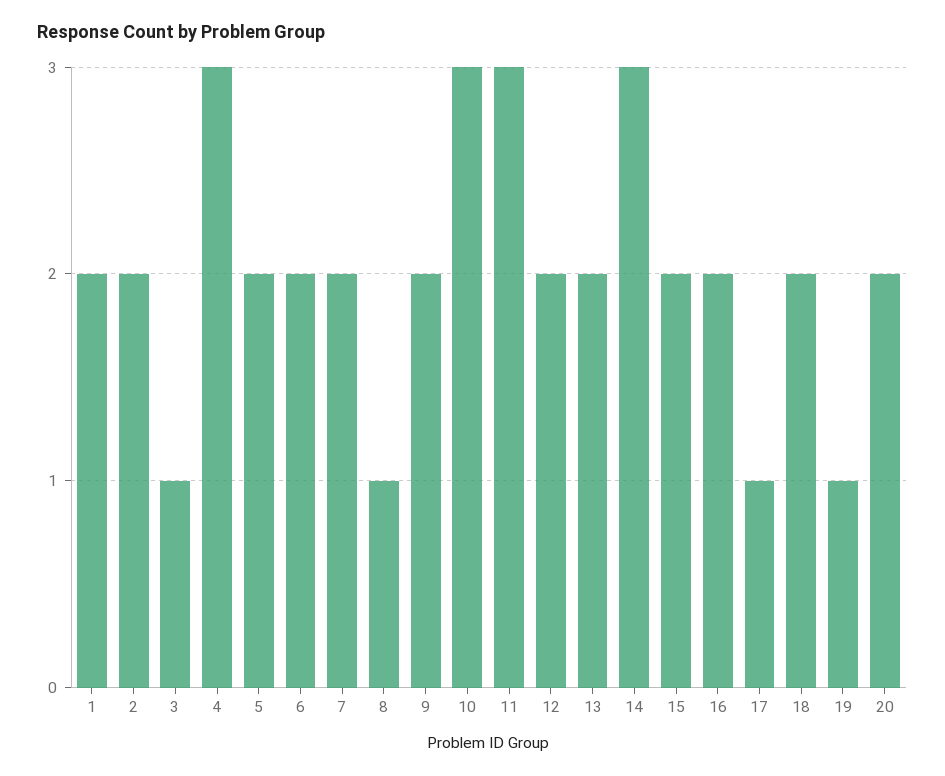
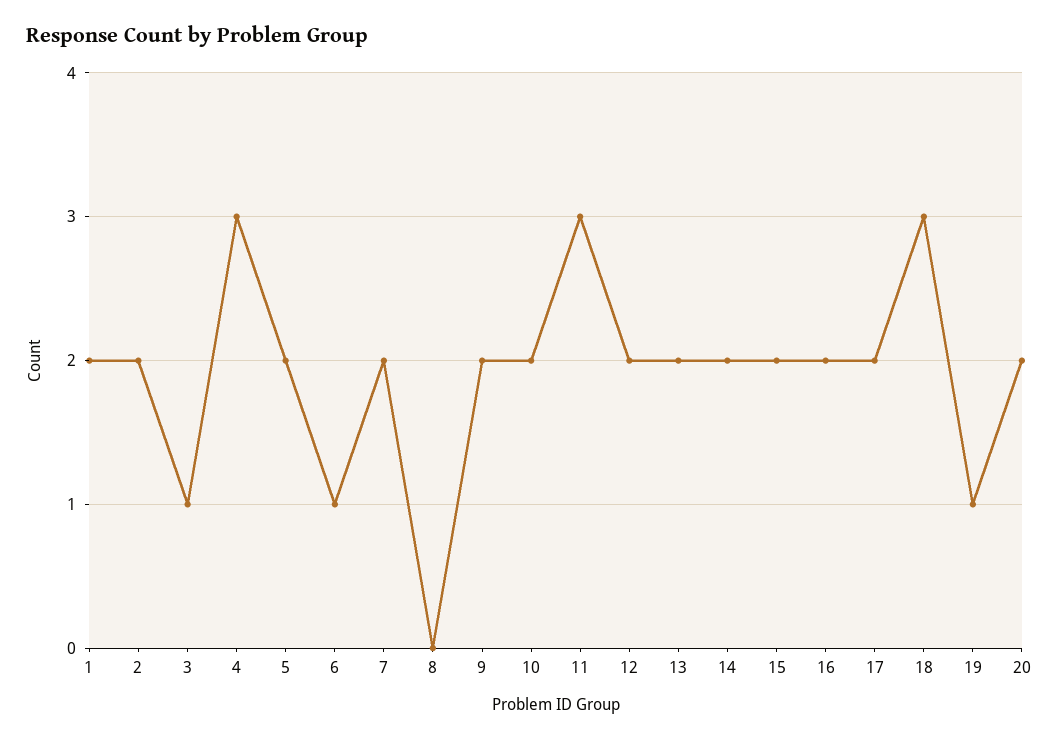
6: 2 -> 1
8: 1 -> 0
10: 3 -> 2
14: 3 -> 2
17: 1 -> 2
18: 2 -> 3

